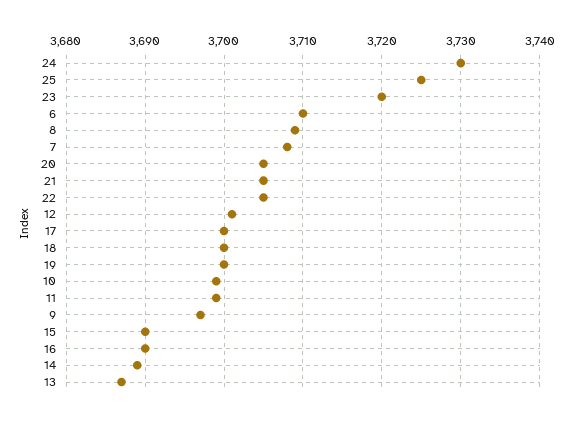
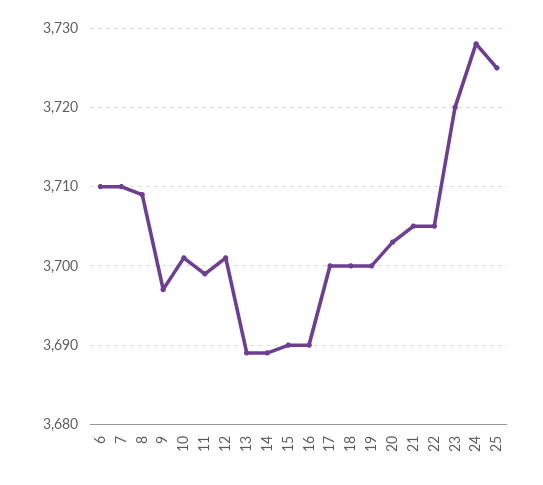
24: 3730 -> 3728
7: 3708 -> 3710
20: 3705 -> 3703
10: 3699 -> 3701
13: 3687 -> 3689

